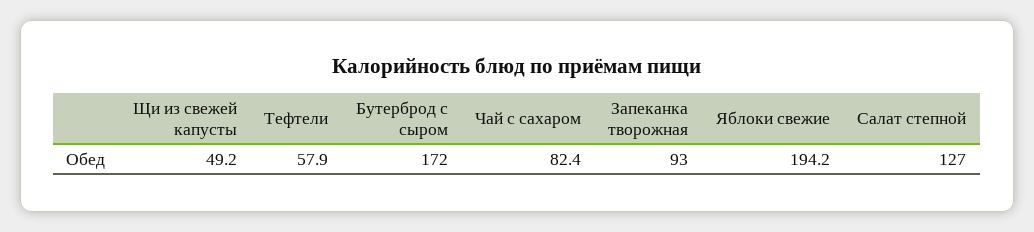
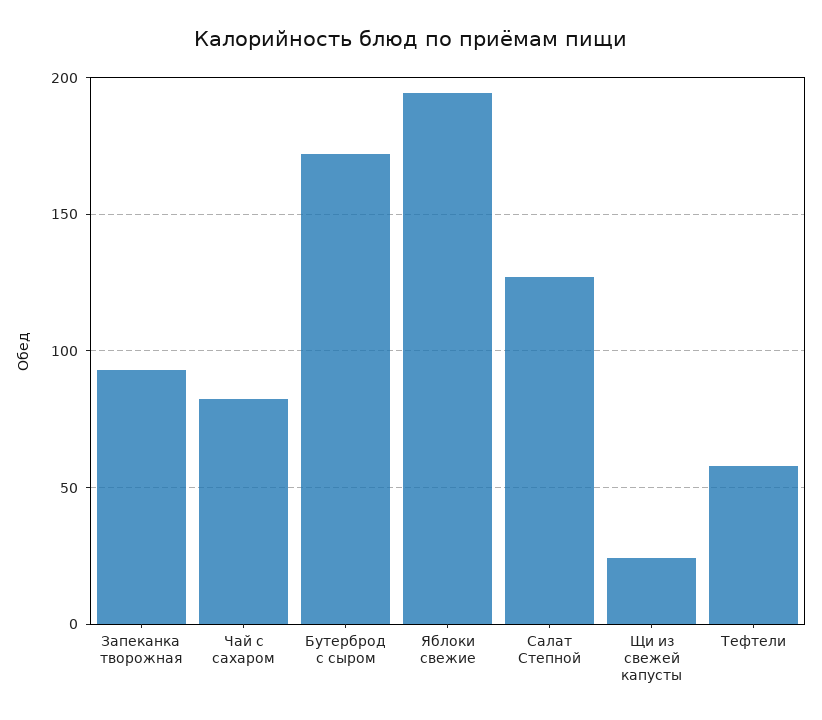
Щи из свежей капусты: 49.2 -> 25

